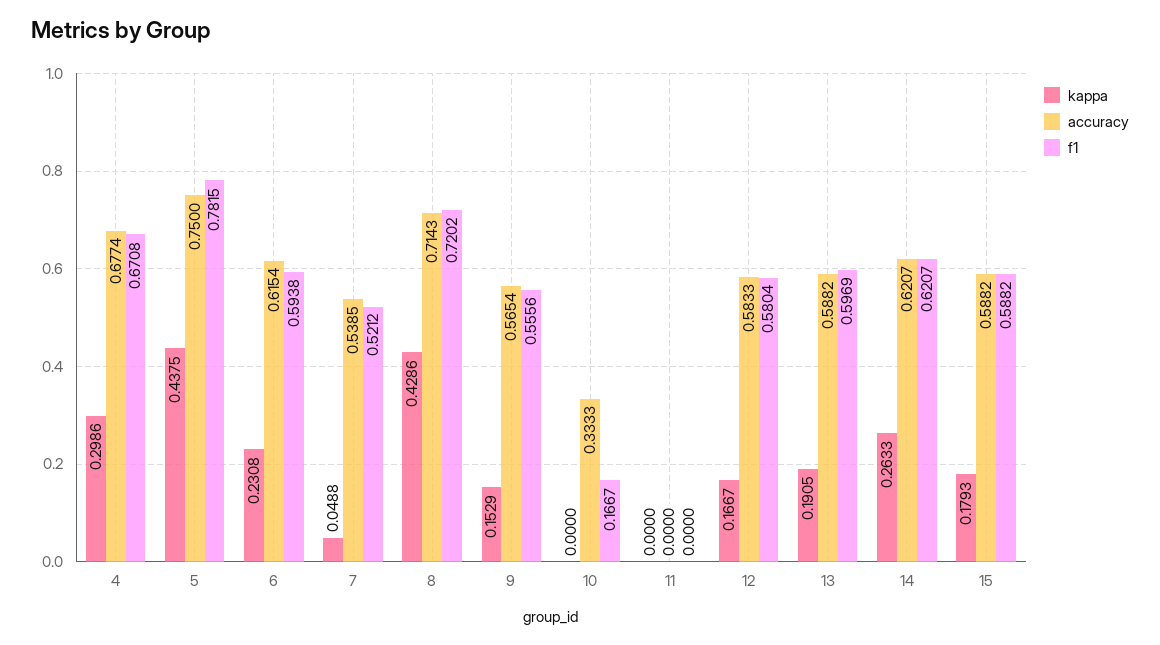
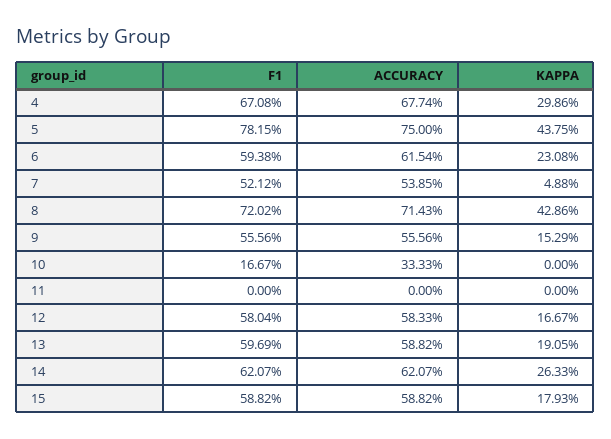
accuracy, 9: 0.5654 -> 0.5556

